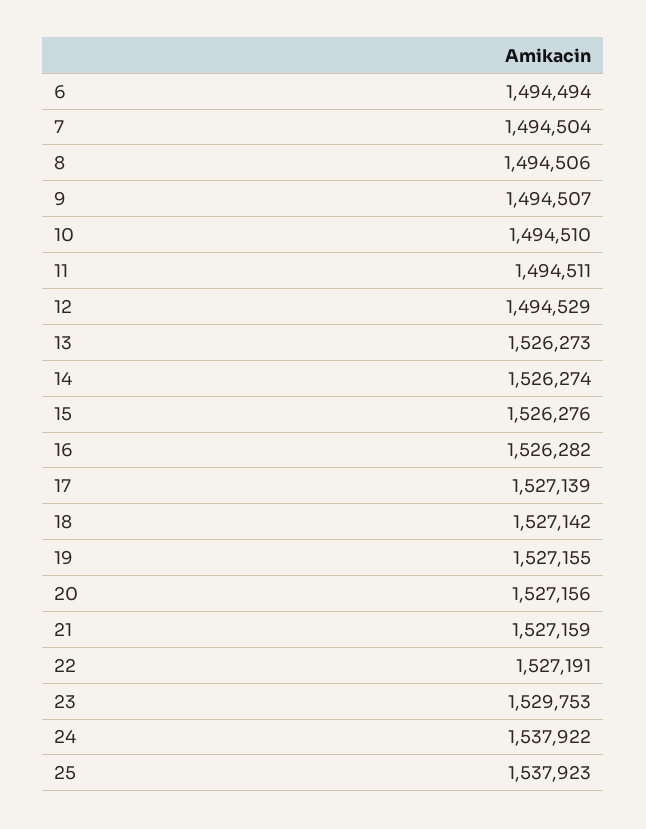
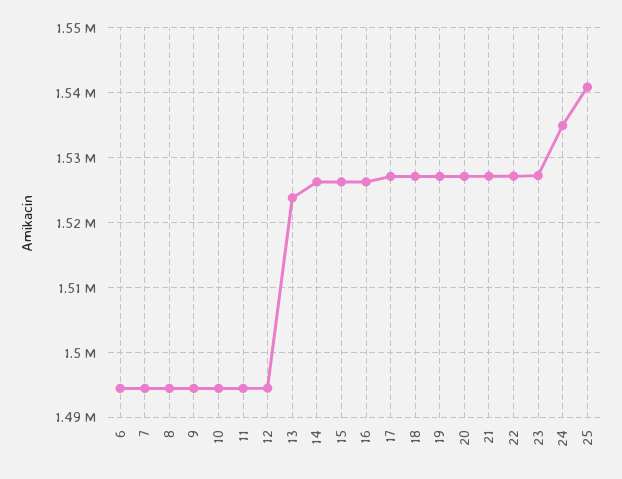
13: 1526273 -> 1524000
23: 1529753 -> 1527000
24: 1537922 -> 1535000
25: 1537923 -> 1541000

